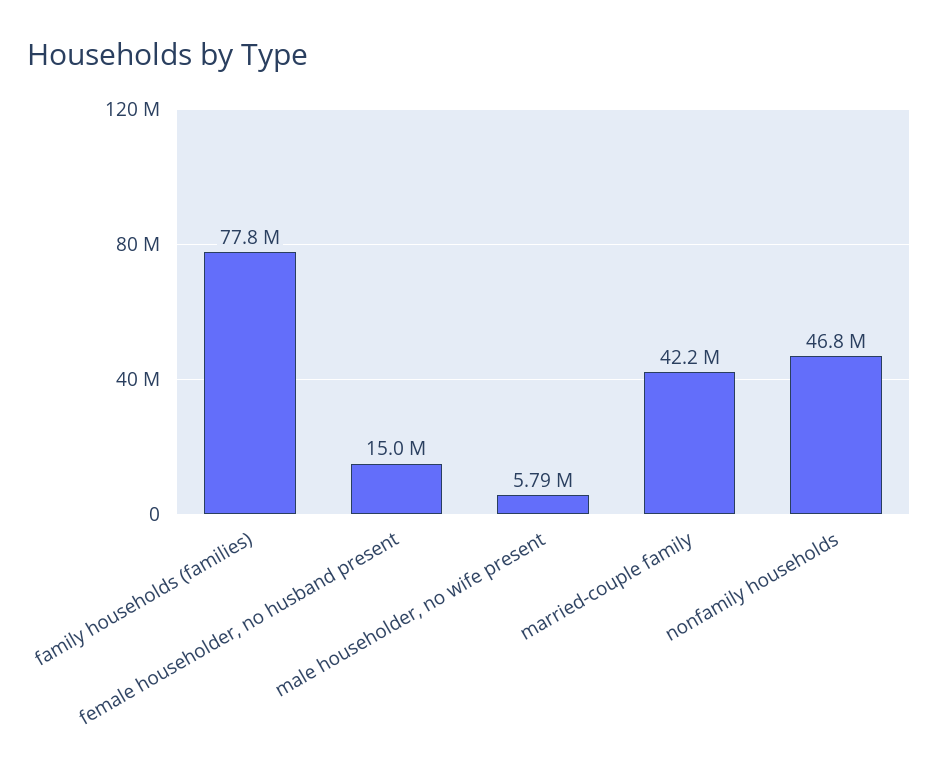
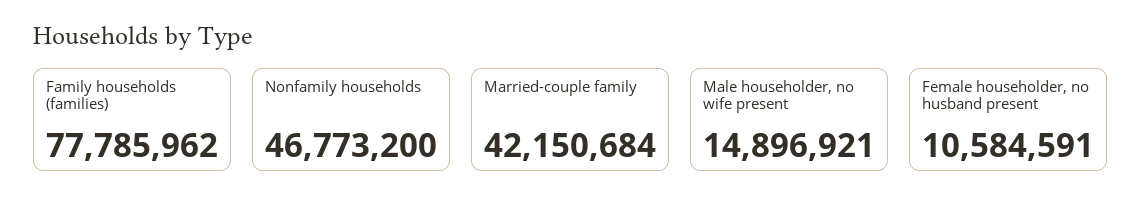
female householder, no husband present: 15000000 -> 10584591
male householder, no wife present: 5790000 -> 14896921

